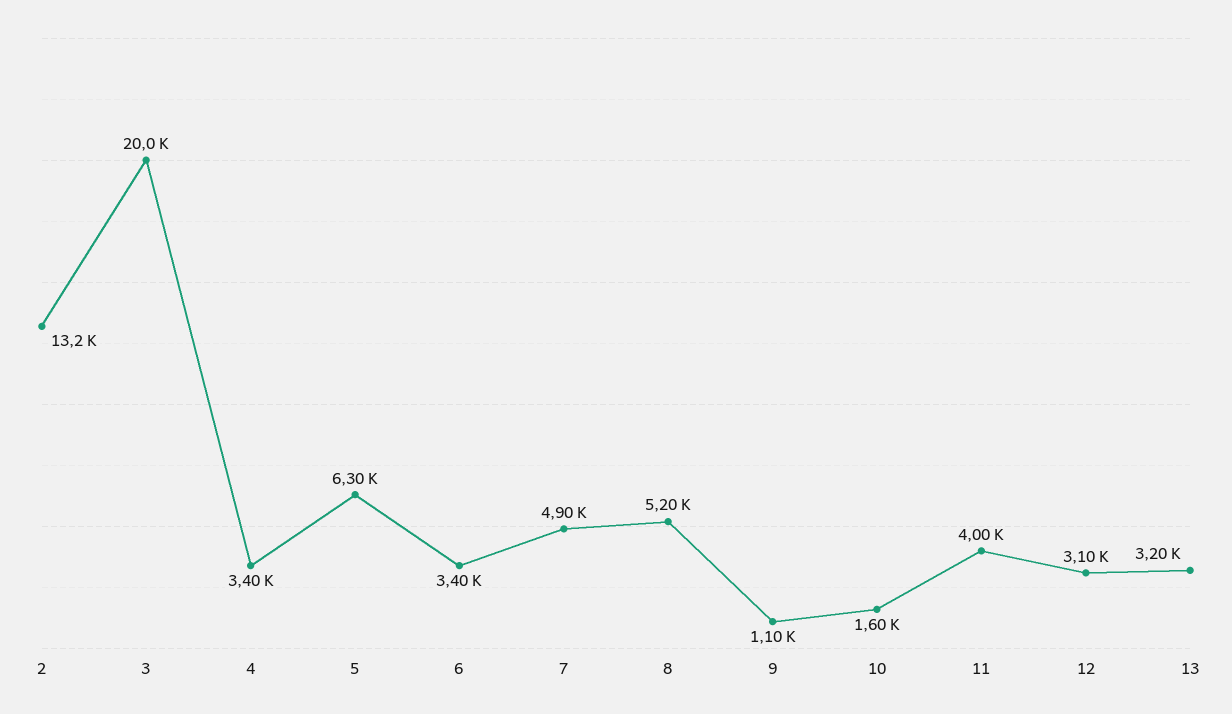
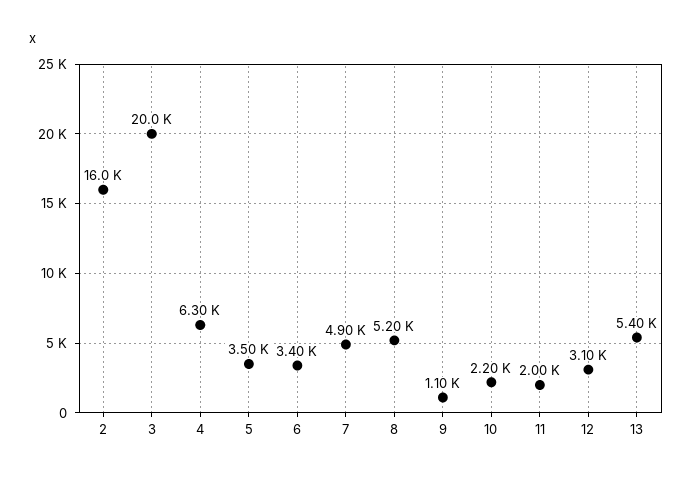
2: 13200 -> 16000
4: 3400 -> 6300
5: 6300 -> 3500
10: 1600 -> 2200
11: 4000 -> 2000
13: 3200 -> 5400

